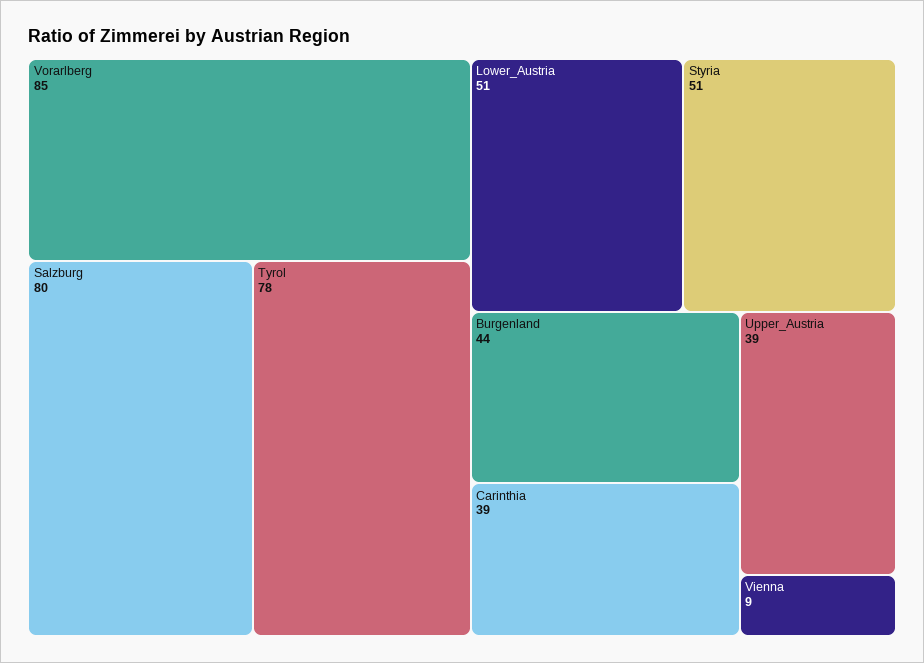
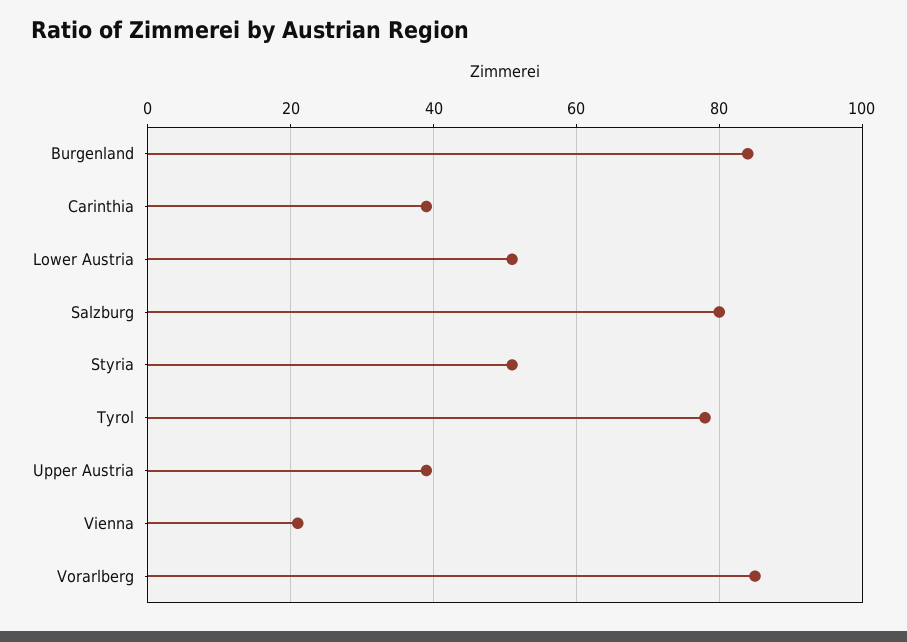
Burgenland: 44 -> 85
Vienna: 9 -> 20

